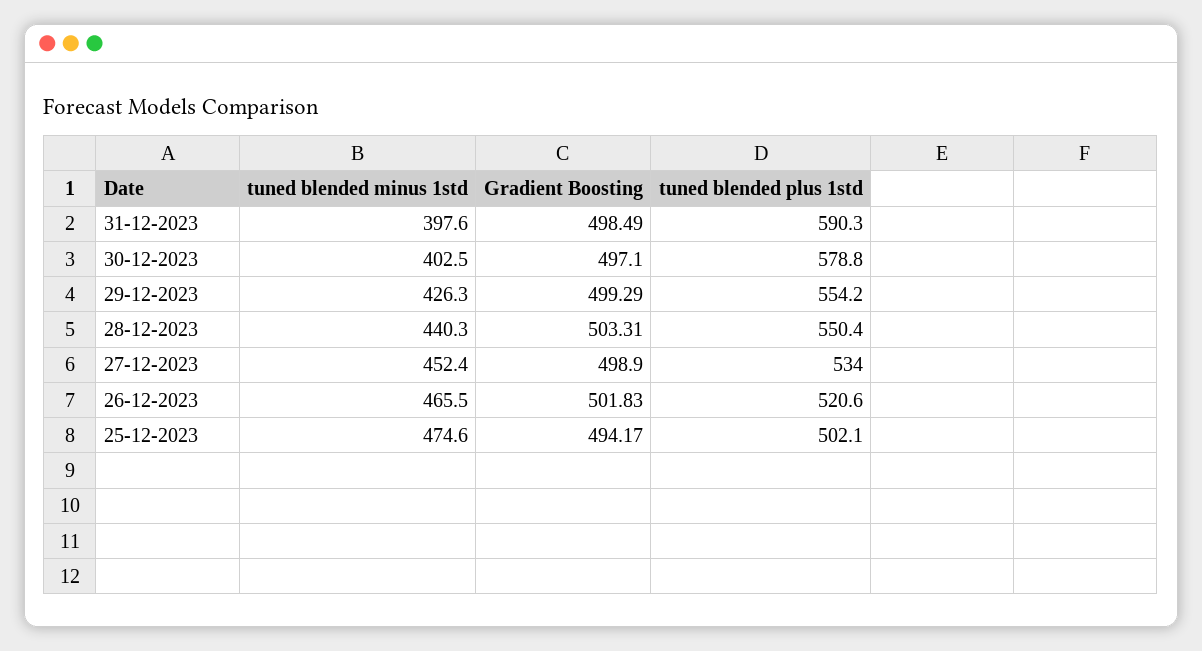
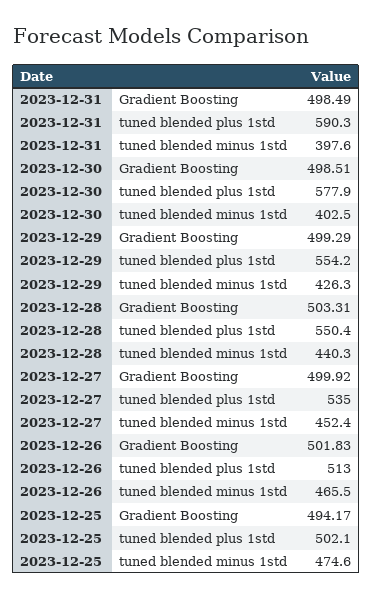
Gradient Boosting, 30-12-2023: 497.1 -> 498.51
tuned blended plus 1std, 30-12-2023: 578.8 -> 577.9
Gradient Boosting, 27-12-2023: 498.9 -> 499.92
tuned blended plus 1std, 27-12-2023: 534 -> 535
tuned blended plus 1std, 26-12-2023: 520.6 -> 513

